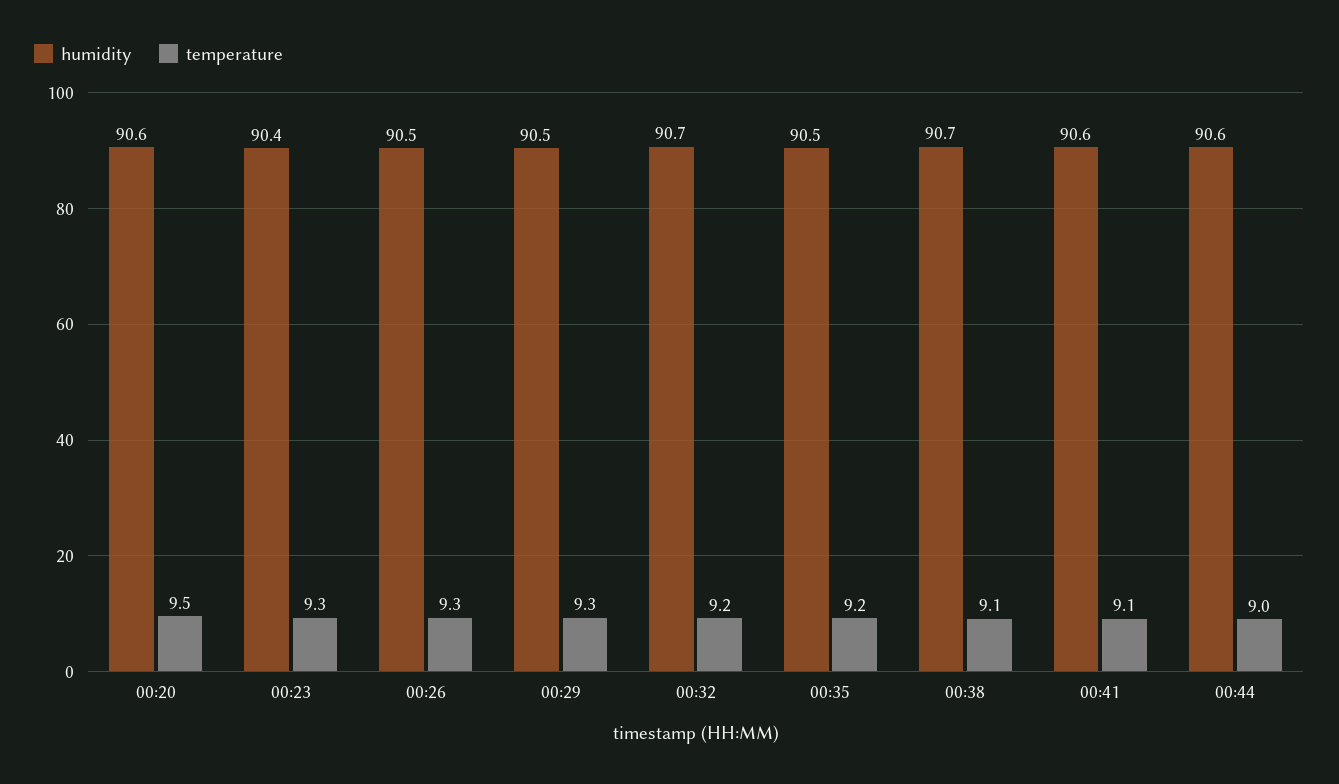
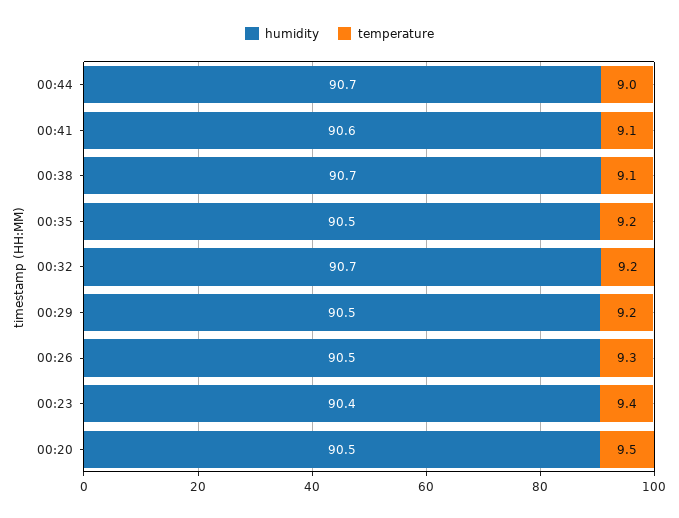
humidity, 00:20: 90.6 -> 90.5
temperature, 00:23: 9.3 -> 9.4
temperature, 00:29: 9.3 -> 9.2
humidity, 00:44: 90.6 -> 90.7

